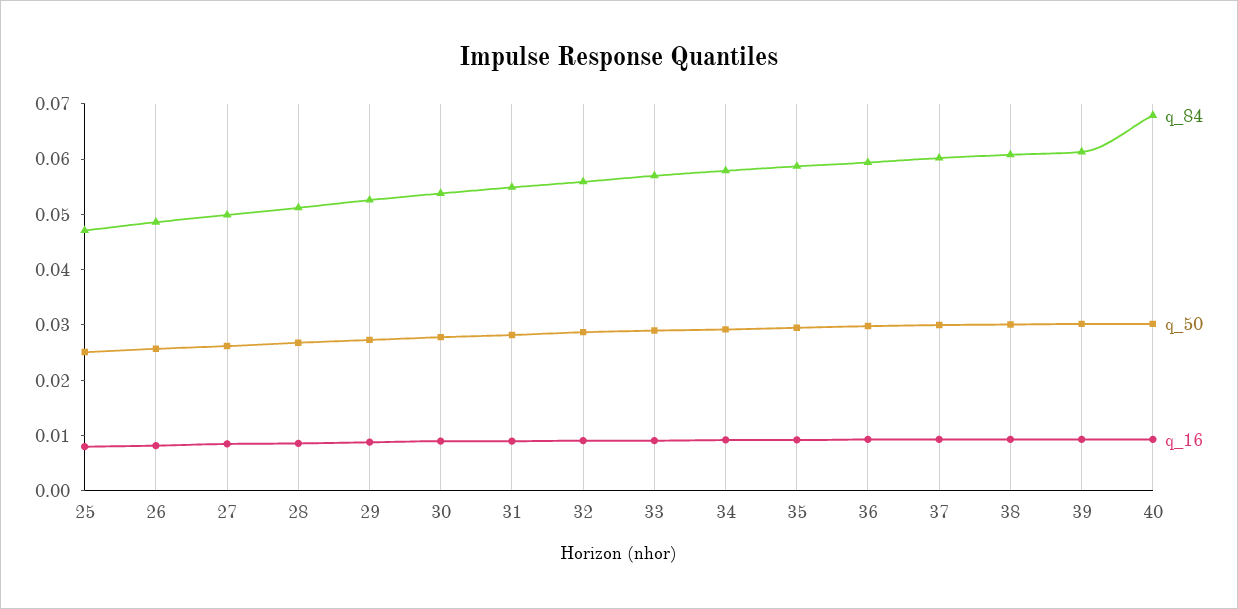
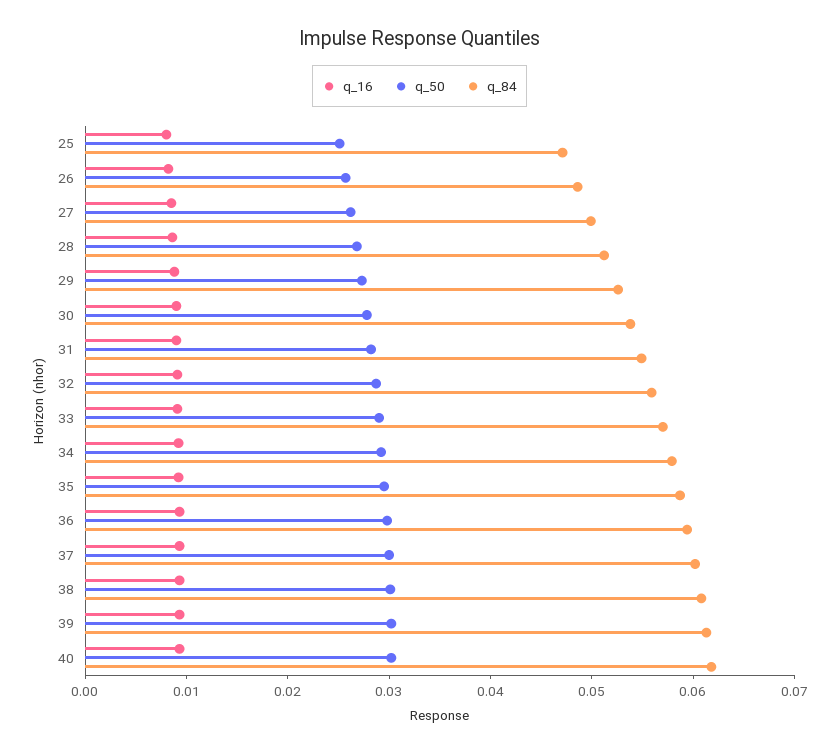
q_84, 40: 0.068 -> 0.062

